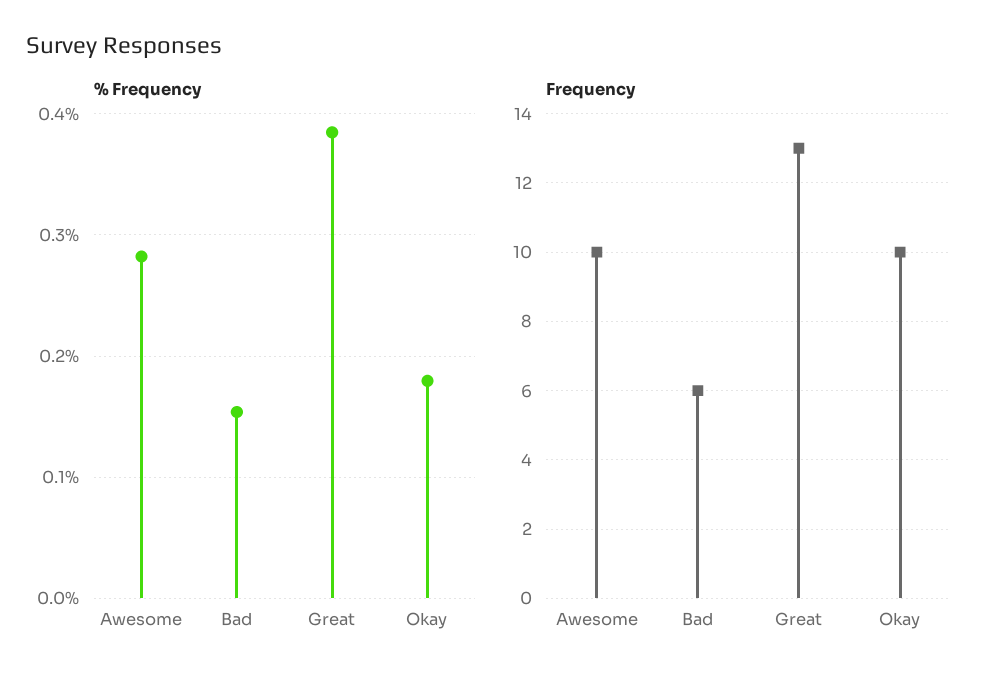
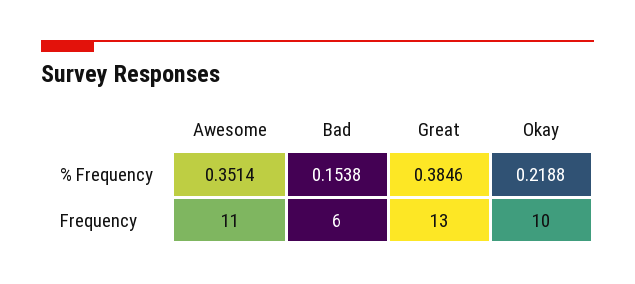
% Frequency, Awesome: 0.28 -> 0.3514
% Frequency, Okay: 0.18 -> 0.2188
Frequency, Awesome: 10 -> 11

